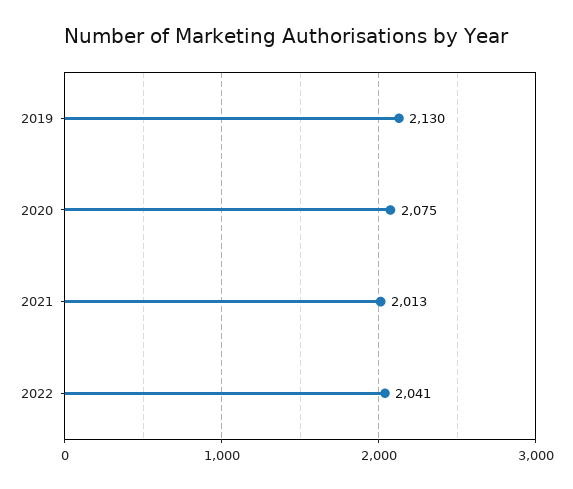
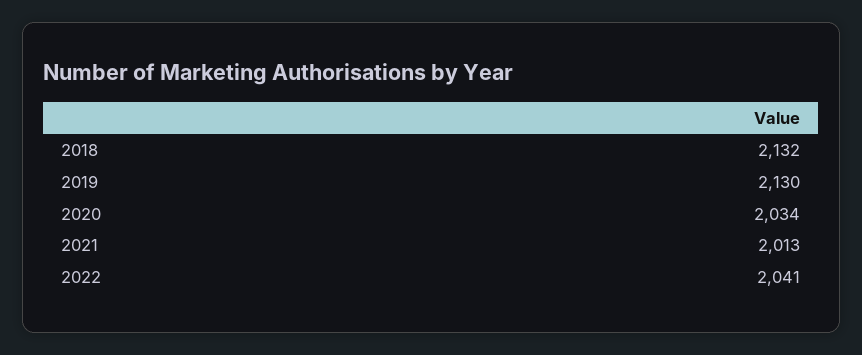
2020: 2075 -> 2034
2018: none -> 2132

